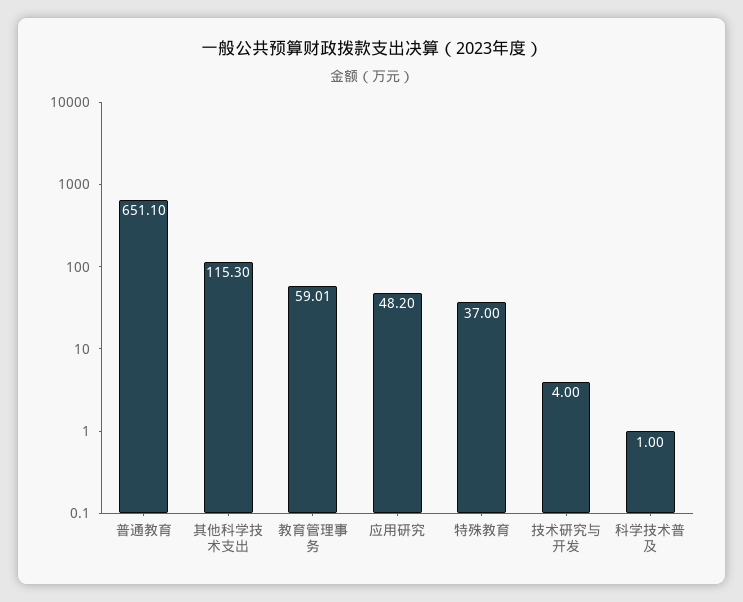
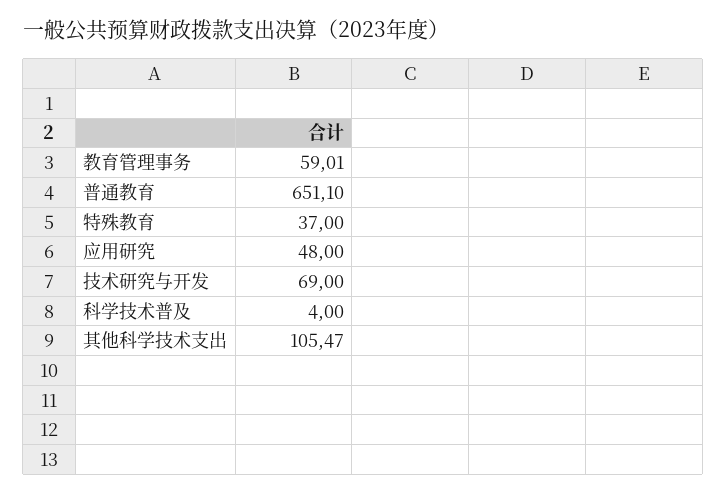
其他科学技术支出: 115.3 -> 105.47
应用研究: 48.2 -> 48
技术研究与开发: 4 -> 69
科学技术普及: 1 -> 4

